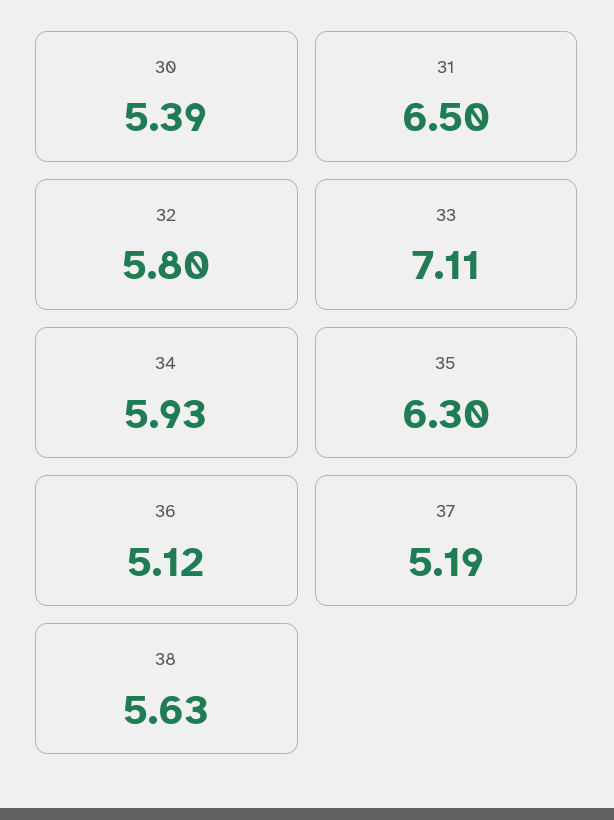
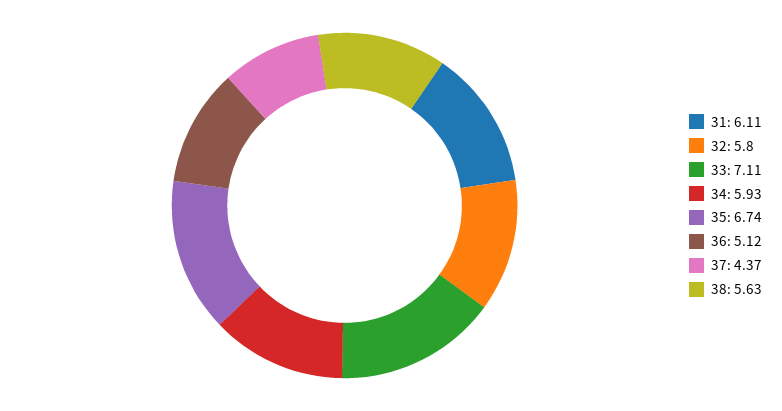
30: 5.39 -> none
31: 6.5 -> 6.11
35: 6.3 -> 6.74
37: 5.19 -> 4.37

